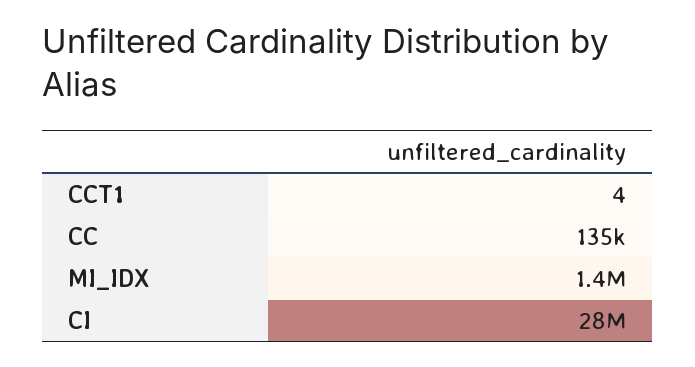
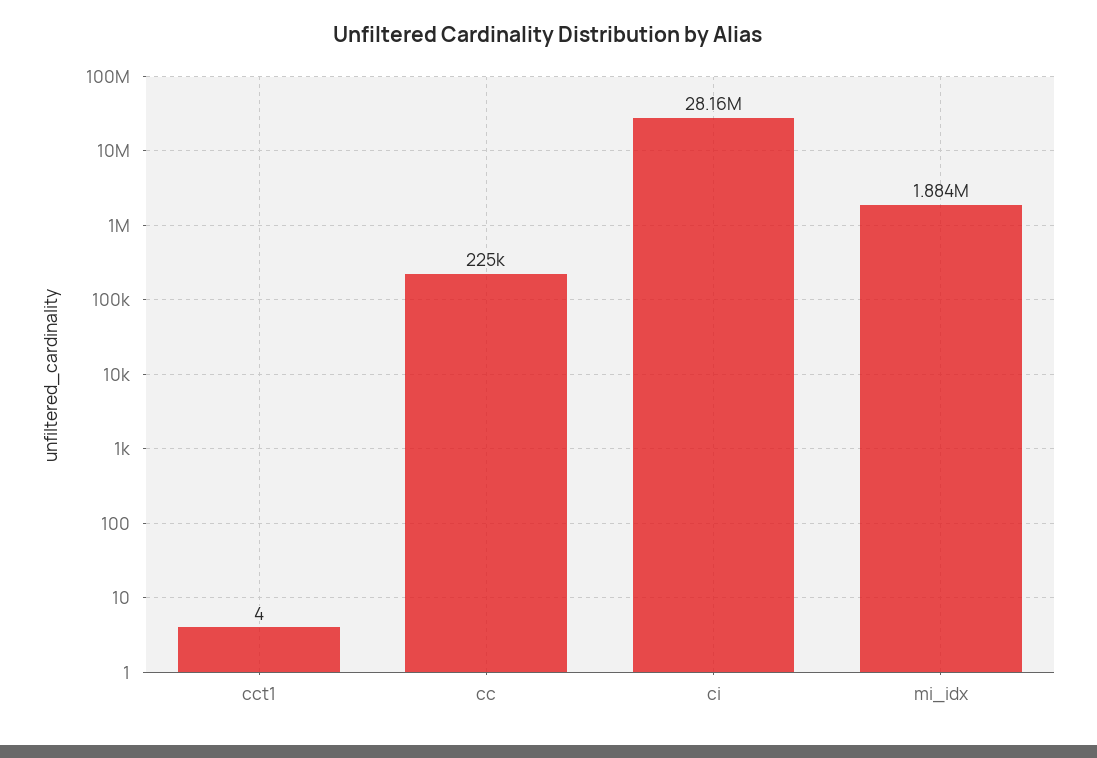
CC: 135000 -> 225000
MI_IDX: 1400000 -> 1884000

